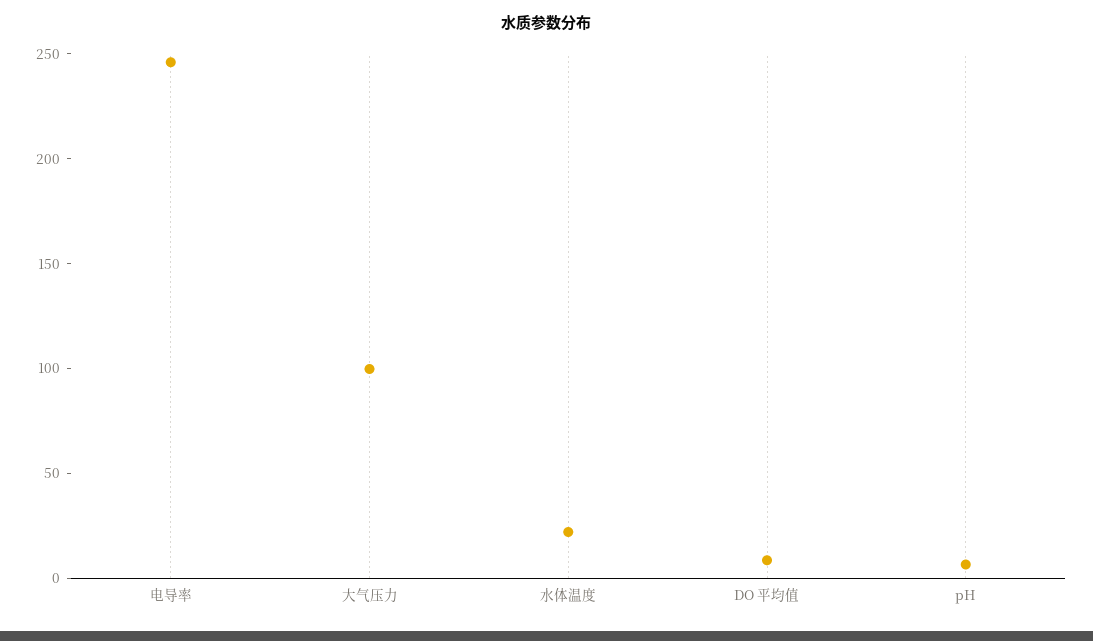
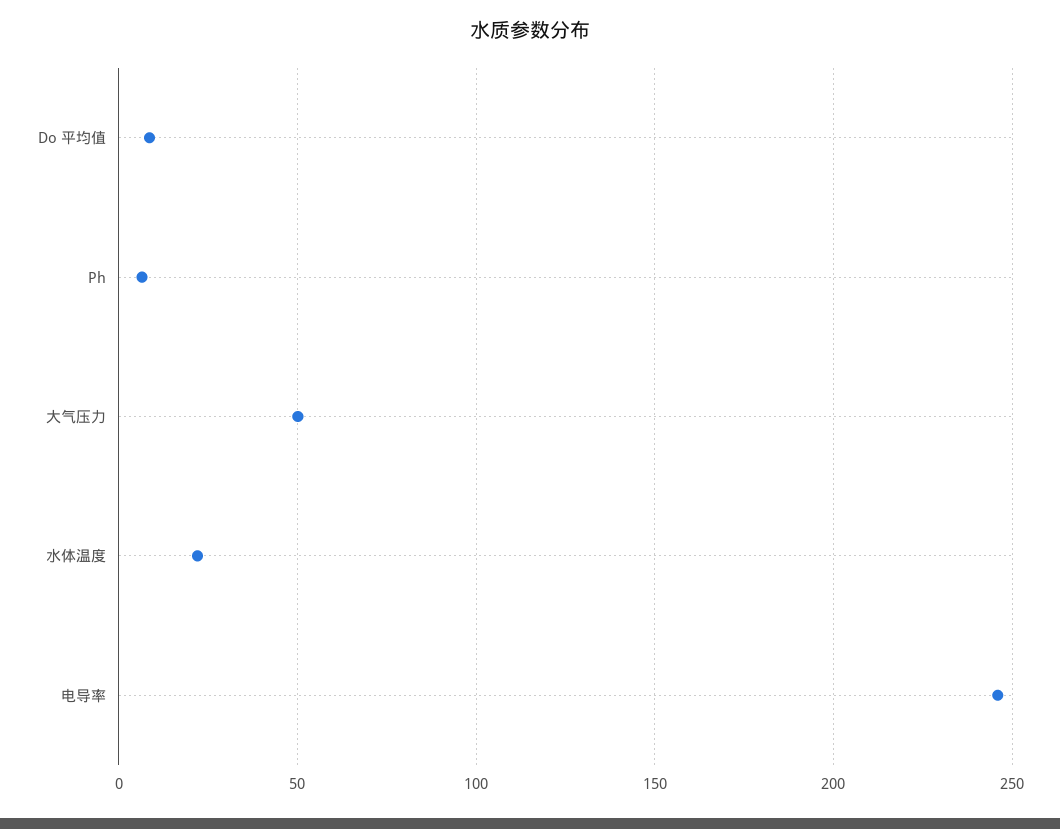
大气压力: 100 -> 50

